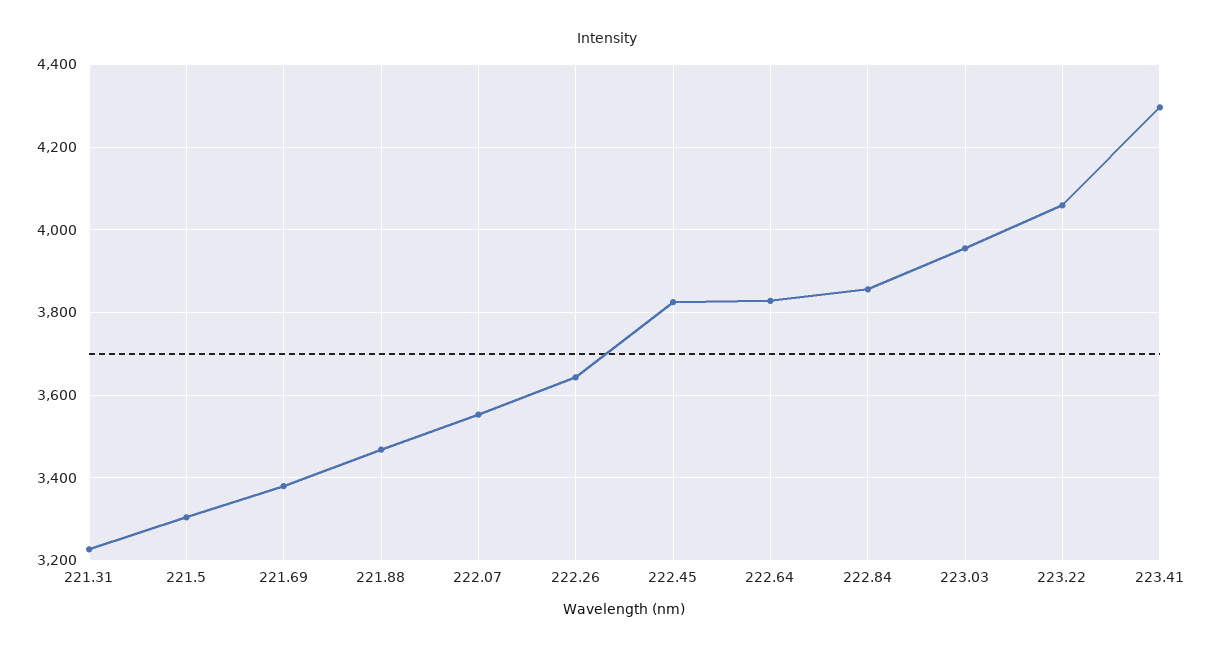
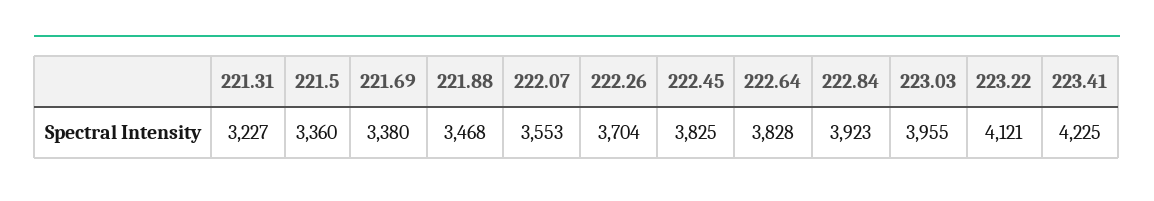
221.5: 3300 -> 3360
222.26: 3640 -> 3704
222.84: 3860 -> 3923
223.22: 4060 -> 4121
223.41: 4300 -> 4225

